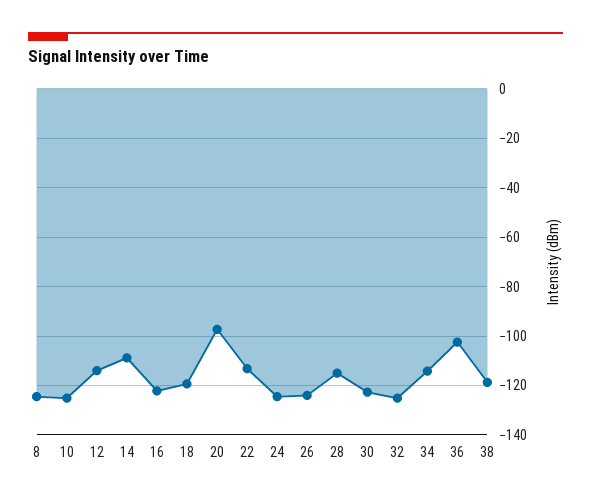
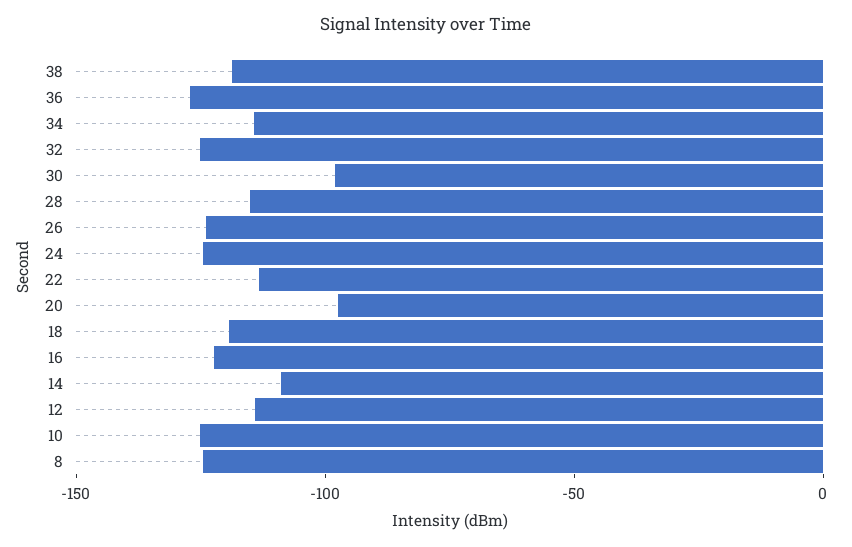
30: -122.5 -> -100
36: -102.5 -> -130

